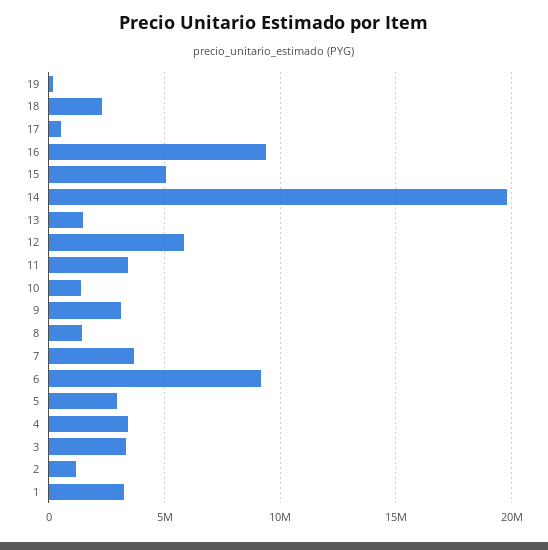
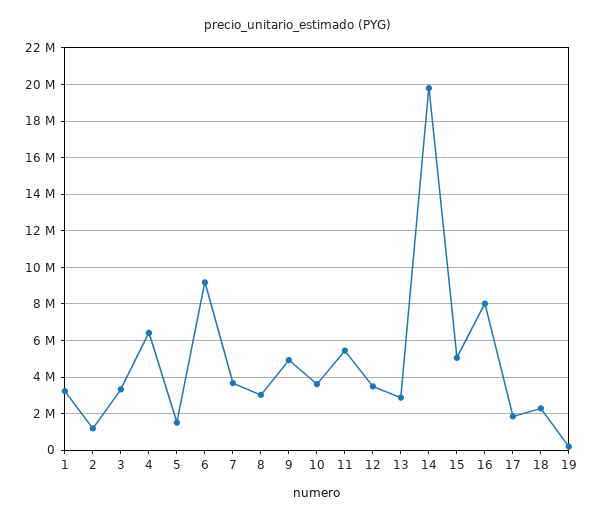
17: 500000 -> 2000000
16: 9500000 -> 8000000
13: 1500000 -> 3000000
12: 6000000 -> 3500000
11: 3500000 -> 5500000
10: 1500000 -> 3500000
9: 3000000 -> 5000000
8: 1500000 -> 3000000
5: 3000000 -> 1500000
4: 3500000 -> 6500000

